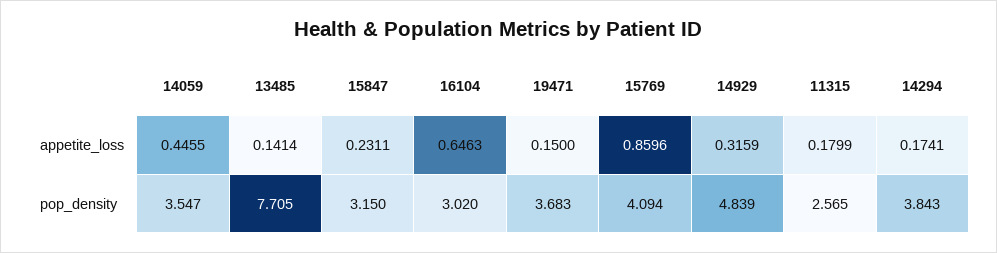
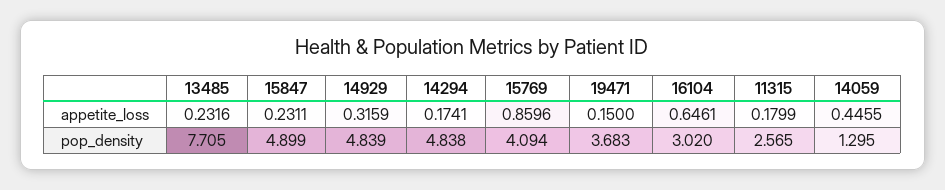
13485, appetite_loss: 0.1414 -> 0.2316
16104, appetite_loss: 0.6463 -> 0.6461
14059, pop_density: 3.547 -> 1.295
15847, pop_density: 3.15 -> 4.899
14294, pop_density: 3.843 -> 4.838

